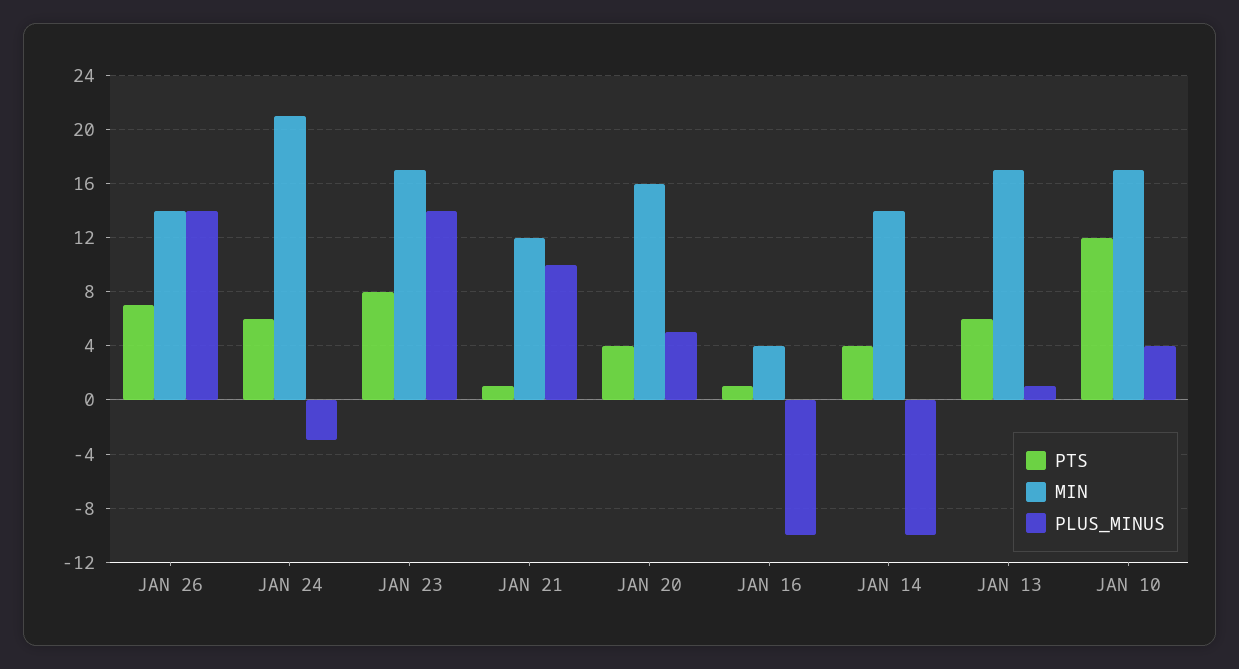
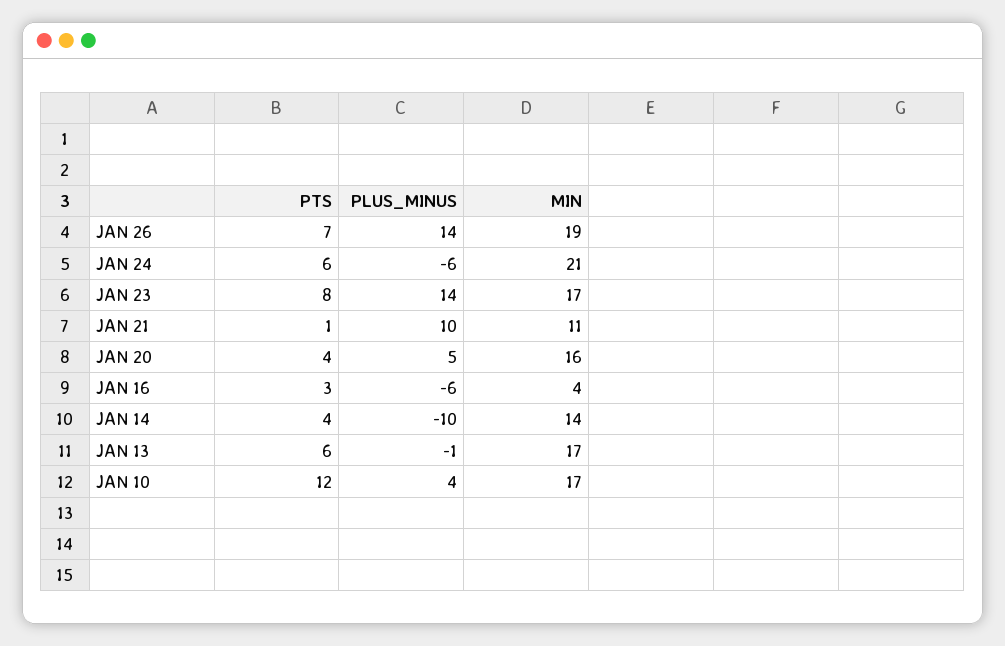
MIN, JAN 26: 14 -> 19
PLUS_MINUS, JAN 24: -3 -> -6
MIN, JAN 21: 12 -> 11
PTS, JAN 16: 1 -> 3
PLUS_MINUS, JAN 16: -10 -> -6
PLUS_MINUS, JAN 13: 1 -> -1

